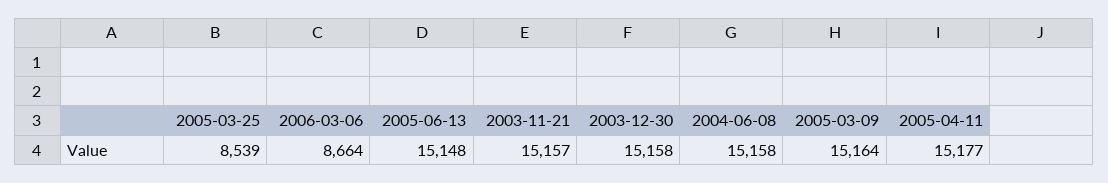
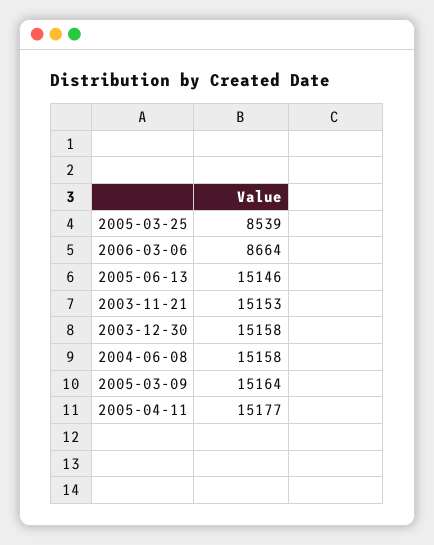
2005-06-13: 15148 -> 15146
2003-11-21: 15157 -> 15153

